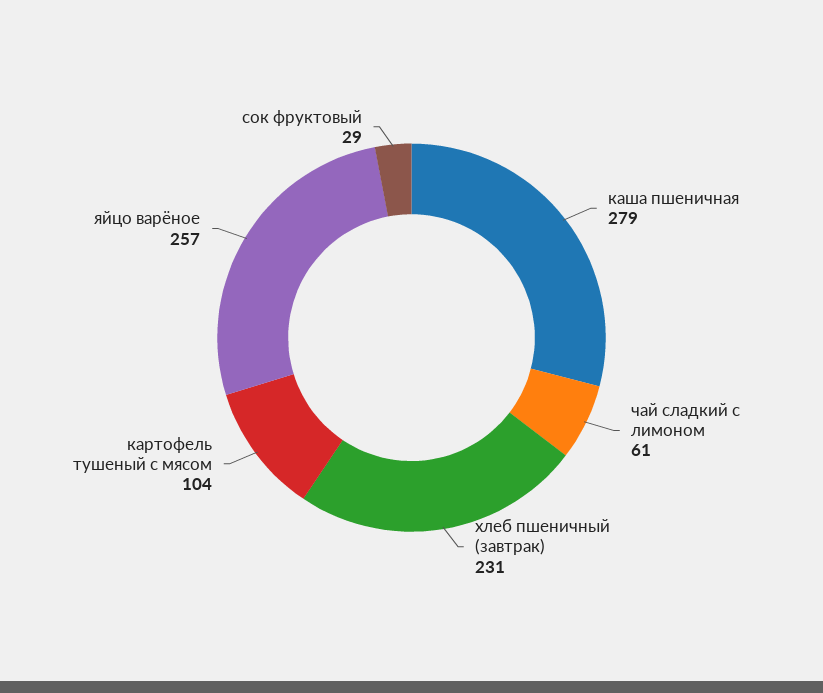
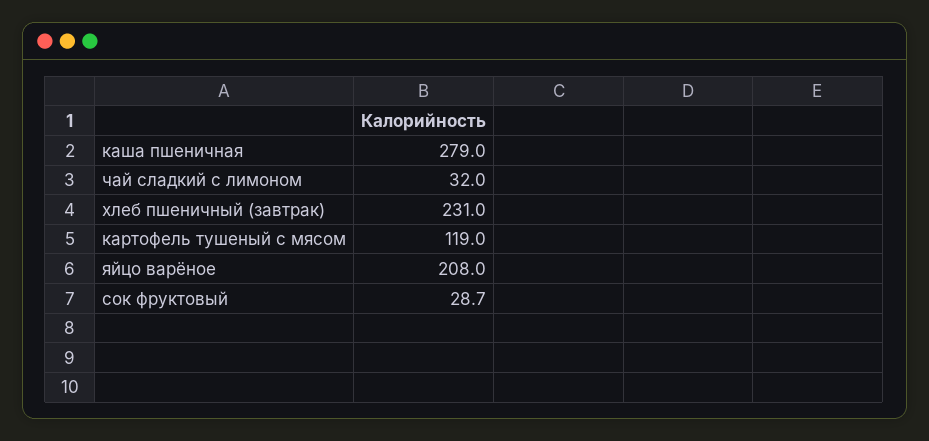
чай сладкий с лимоном: 61 -> 32
картофель тушеный с мясом: 104 -> 119
яйцо варёное: 257 -> 208

